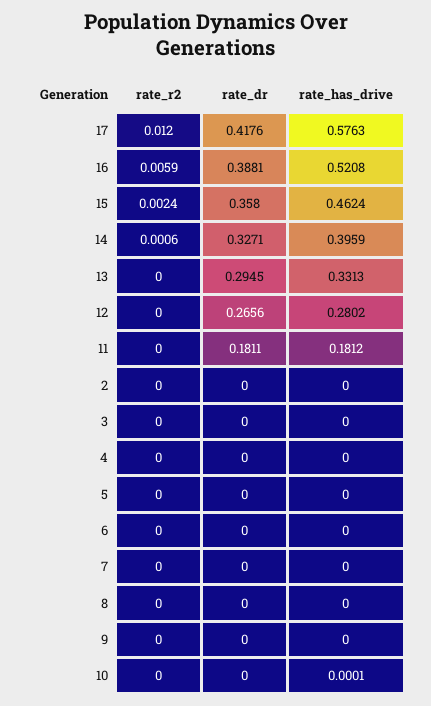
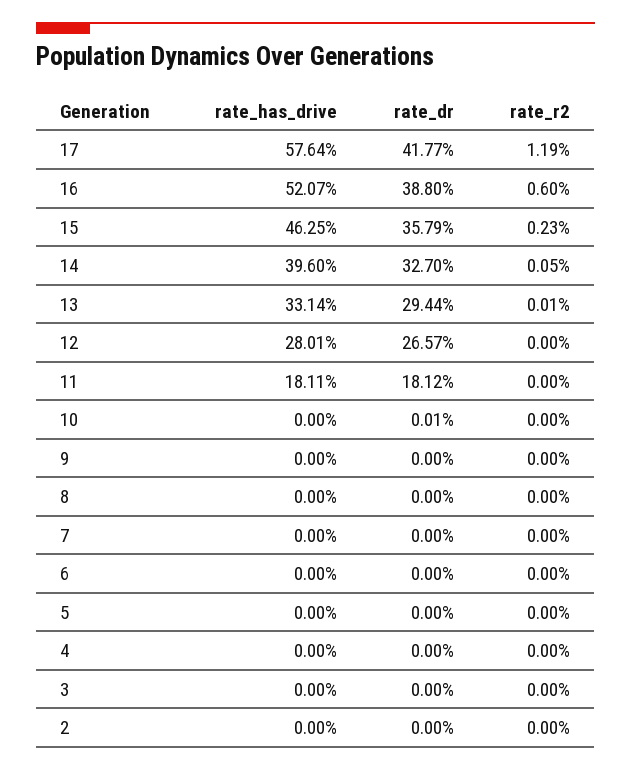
rate_r2, 17: 0.012 -> 0.0119
rate_dr, 17: 0.4176 -> 0.4177
rate_has_drive, 17: 0.5763 -> 0.5764
rate_r2, 16: 0.0059 -> 0.006
rate_dr, 16: 0.3881 -> 0.388
rate_has_drive, 16: 0.5208 -> 0.5207
rate_r2, 15: 0.0024 -> 0.0023
rate_dr, 15: 0.358 -> 0.3579
rate_has_drive, 15: 0.4624 -> 0.4625
rate_r2, 14: 0.0006 -> 0.0005
rate_dr, 14: 0.3271 -> 0.327
rate_has_drive, 14: 0.3959 -> 0.396
rate_r2, 13: 0 -> 0.0001
rate_dr, 13: 0.2945 -> 0.2944
rate_has_drive, 13: 0.3313 -> 0.3314
rate_dr, 12: 0.2656 -> 0.2657
rate_has_drive, 12: 0.2802 -> 0.2801
rate_dr, 11: 0.1811 -> 0.1812
rate_has_drive, 11: 0.1812 -> 0.1811
rate_dr, 10: 0 -> 0.0001
rate_has_drive, 10: 0.0001 -> 0

